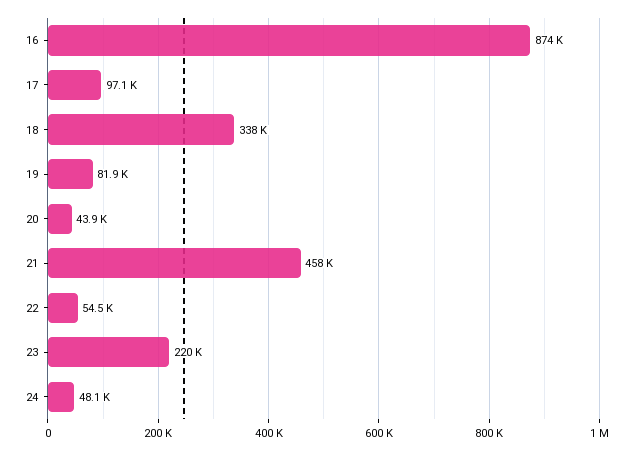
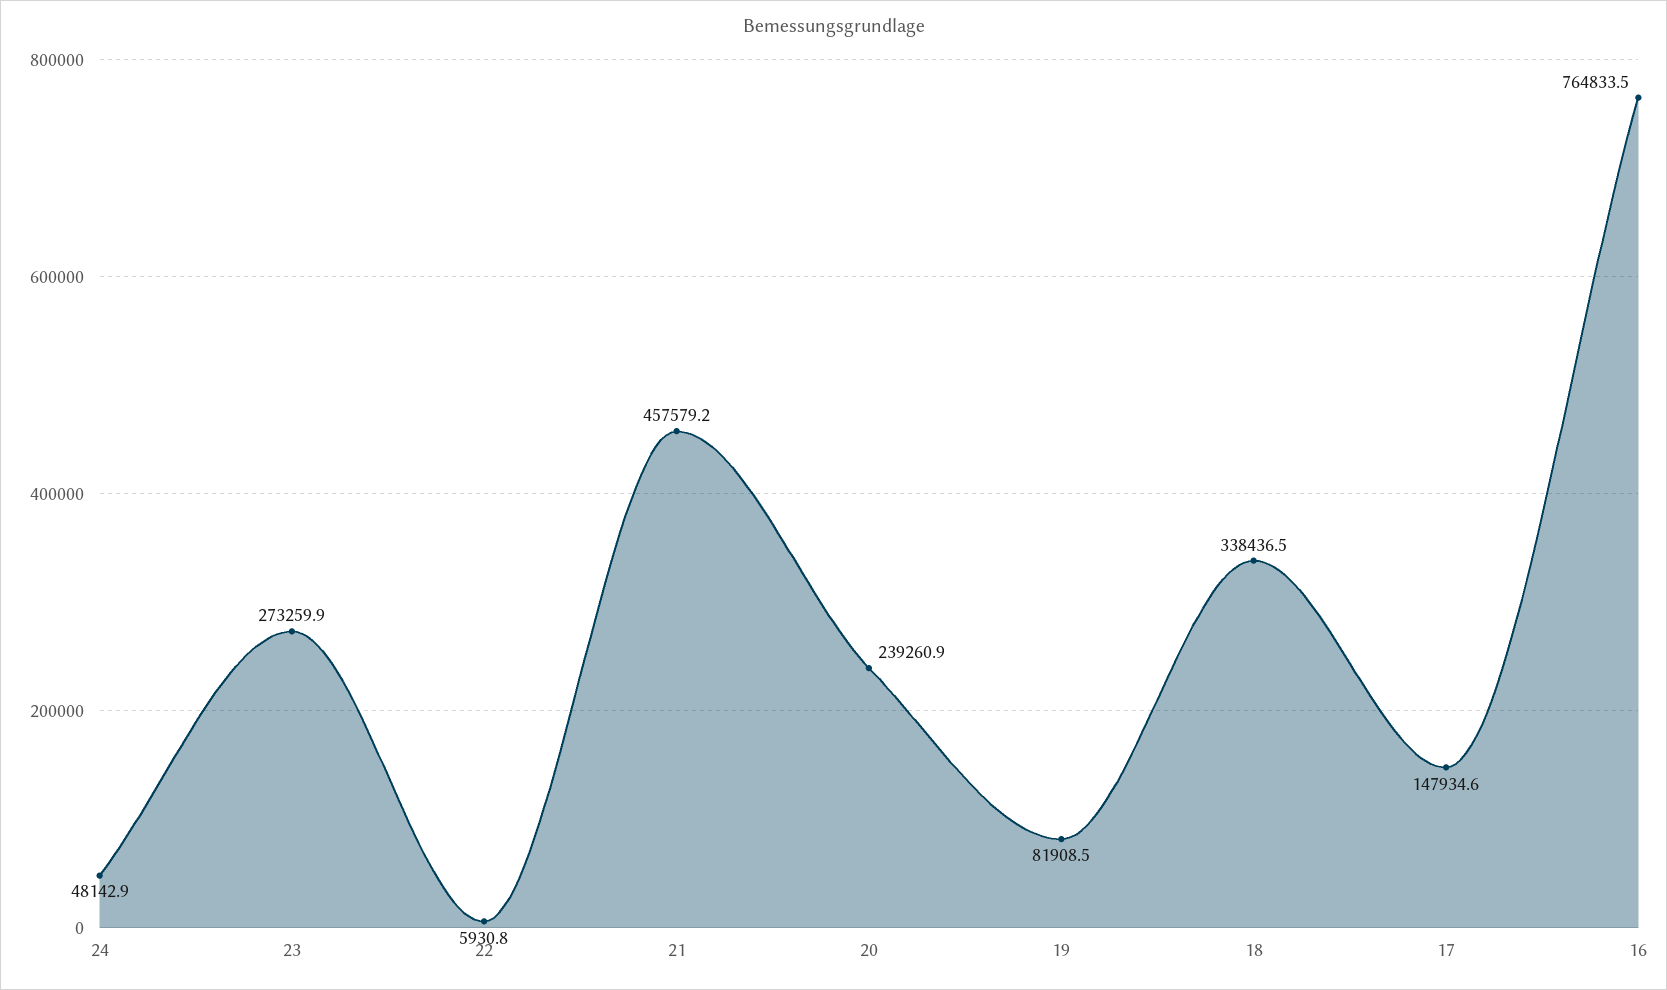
16: 874000 -> 764833.5
17: 97100 -> 147934.6
20: 43900 -> 239260.9
22: 54500 -> 5930.8
23: 220000 -> 273259.9

